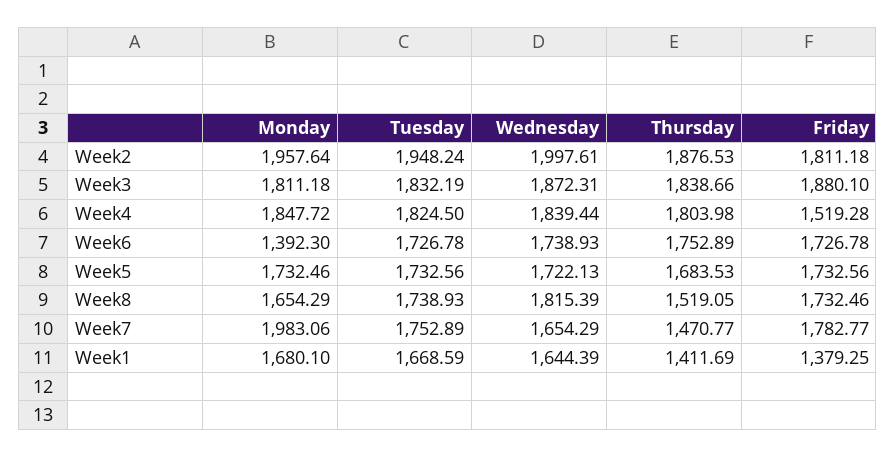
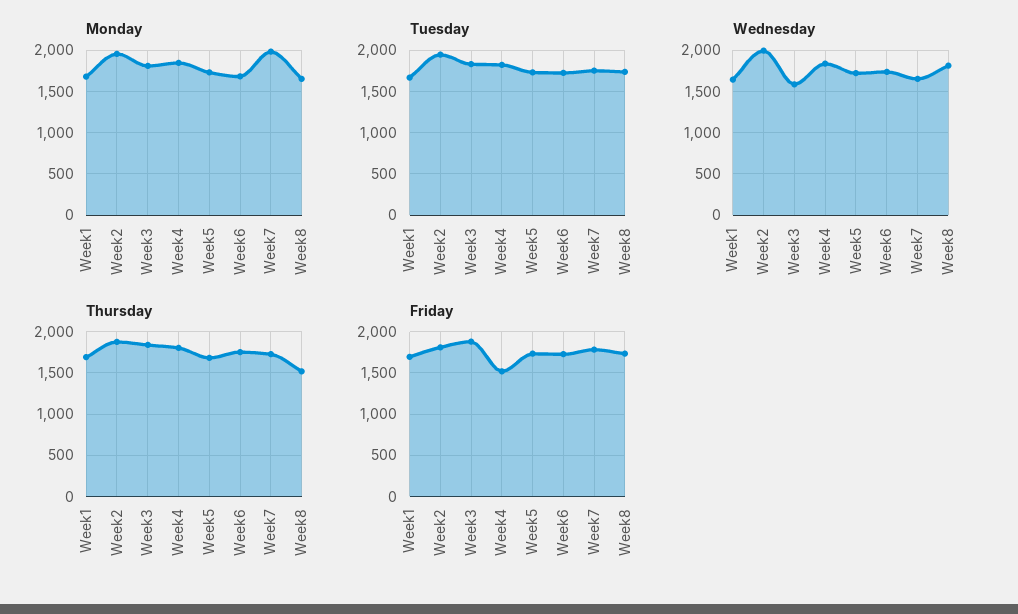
Wednesday, Week3: 1872.31 -> 1600
Monday, Week6: 1392.3 -> 1700
Thursday, Week7: 1470.77 -> 1700
Thursday, Week1: 1411.69 -> 1700
Friday, Week1: 1379.25 -> 1700

